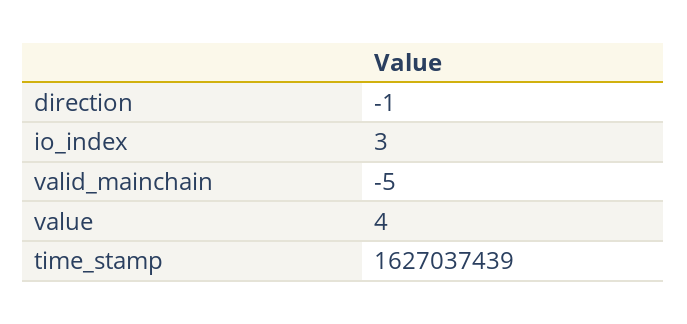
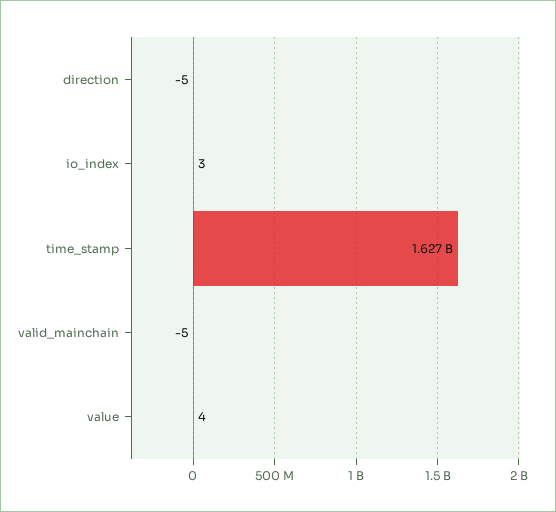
direction: -1 -> -5

